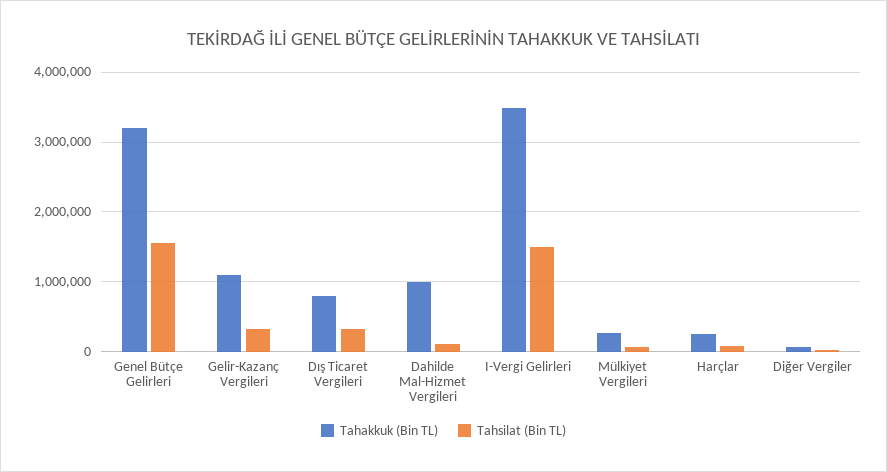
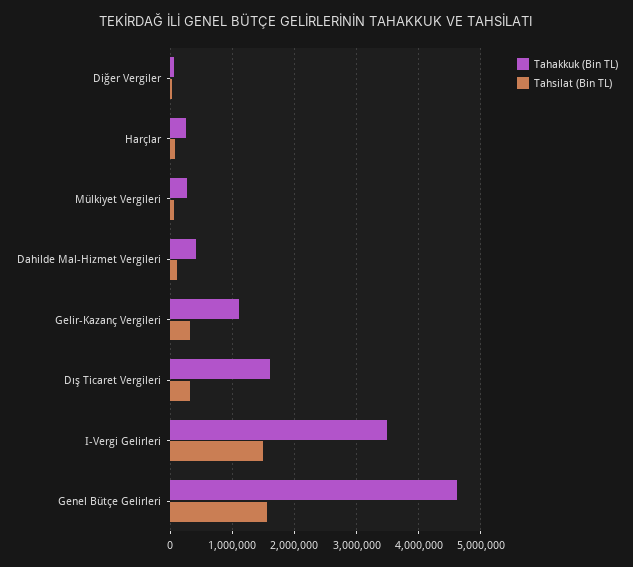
Tahakkuk (Bin TL), Genel Bütçe Gelirleri: 3200000 -> 4600000
Tahakkuk (Bin TL), Dış Ticaret Vergileri: 800000 -> 1600000
Tahakkuk (Bin TL), Dahilde Mal-Hizmet Vergileri: 1000000 -> 400000

